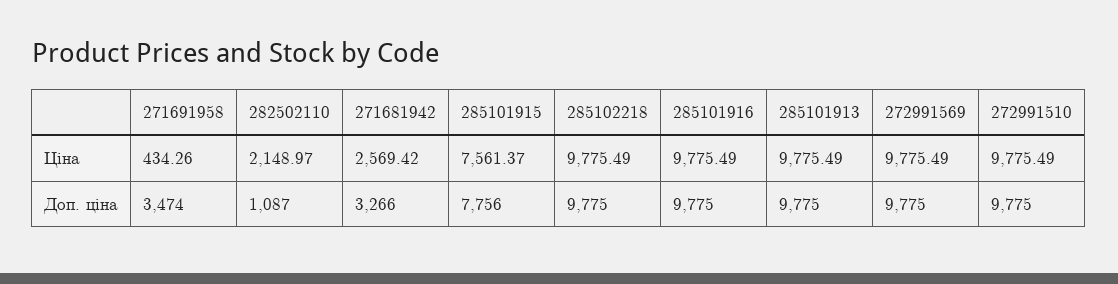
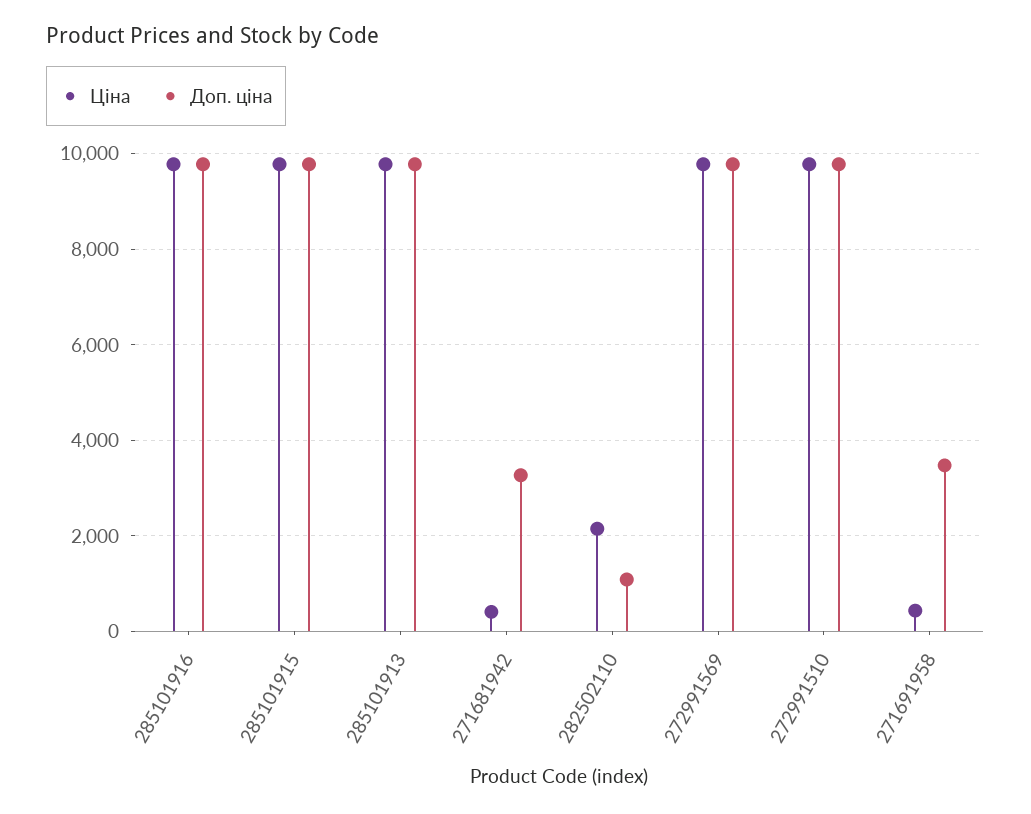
Ціна, 271681942: 2569.42 -> 400
Ціна, 285101915: 7561.37 -> 9800
Ціна, 285102218: 9775.49 -> none
Доп. ціна, 285101915: 7756 -> 9800
Доп. ціна, 285102218: 9775 -> none

